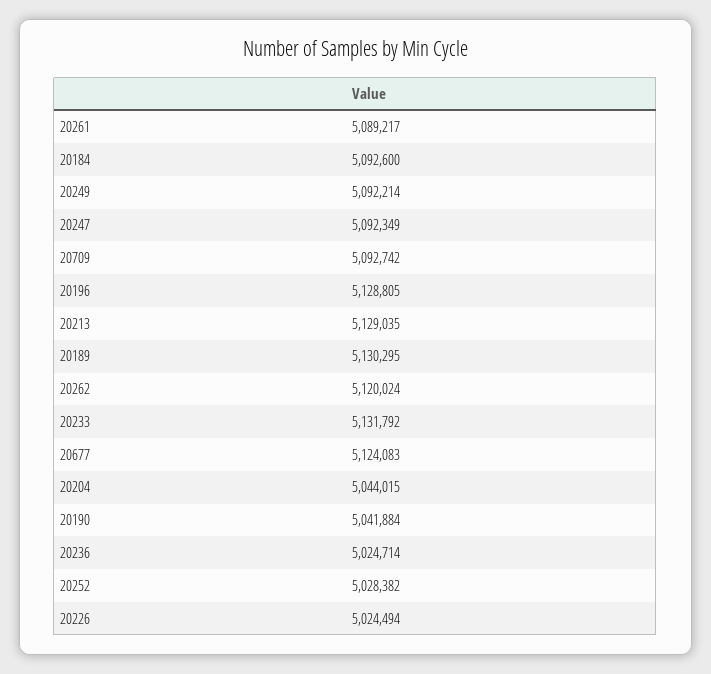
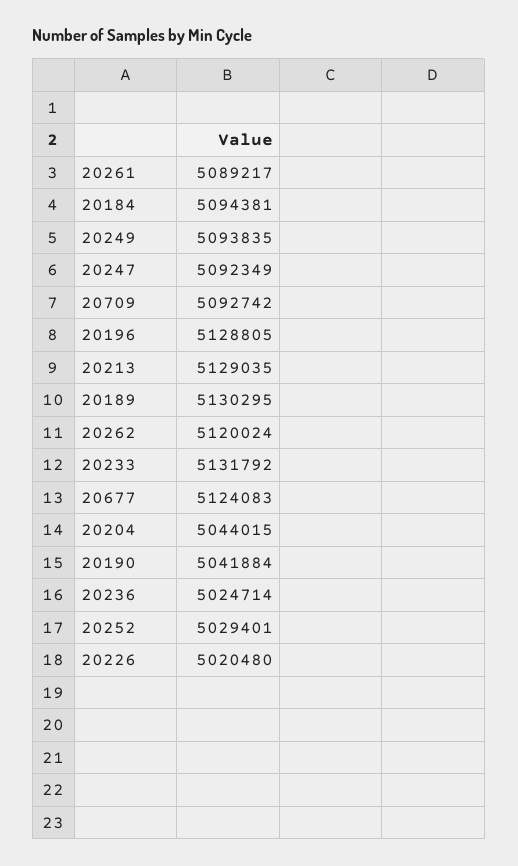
20184: 5092600 -> 5094381
20249: 5092214 -> 5093835
20252: 5028382 -> 5029401
20226: 5024494 -> 5020480

